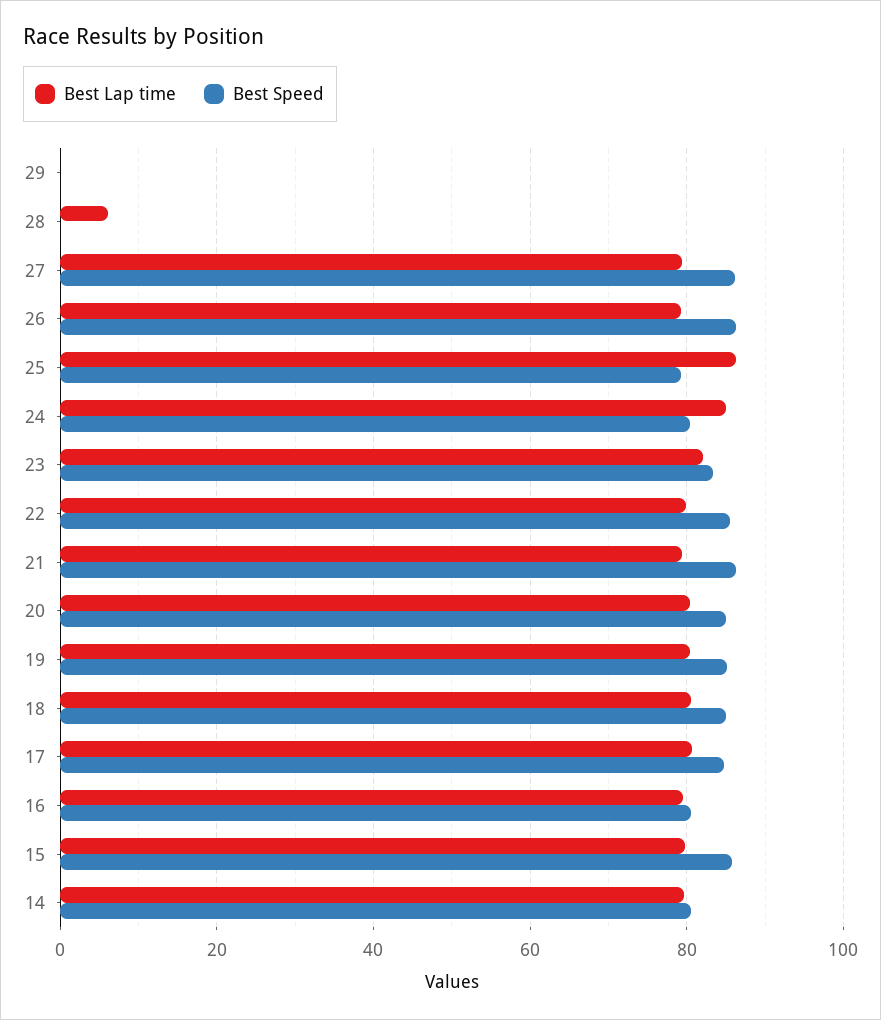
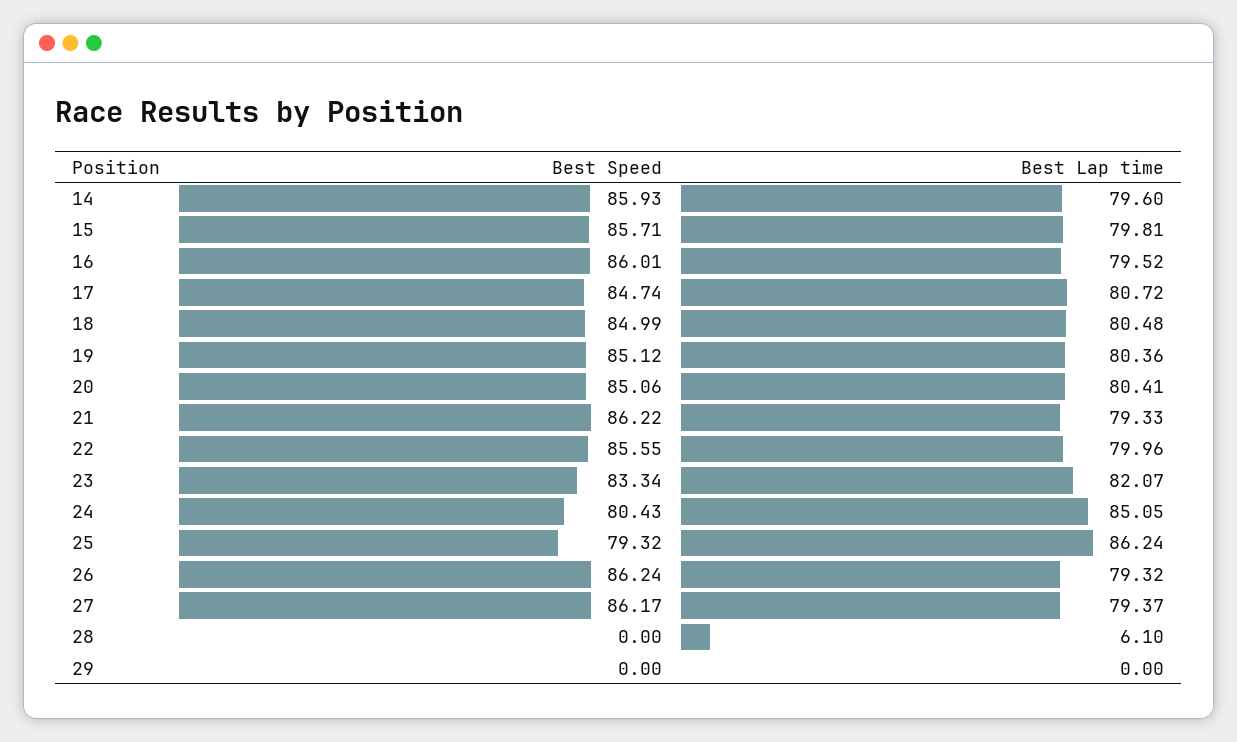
Best Speed, 16: 80 -> 86.01
Best Speed, 14: 80 -> 85.93

